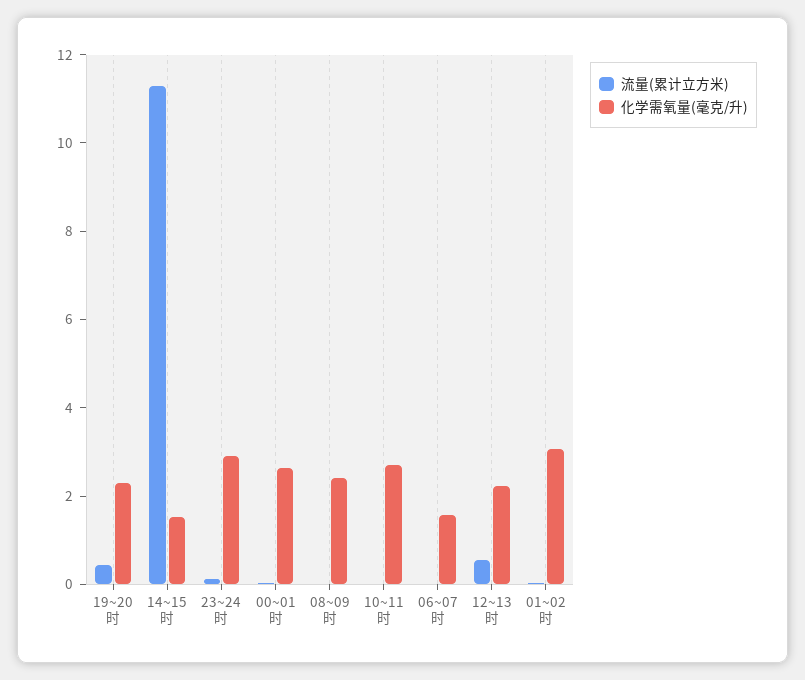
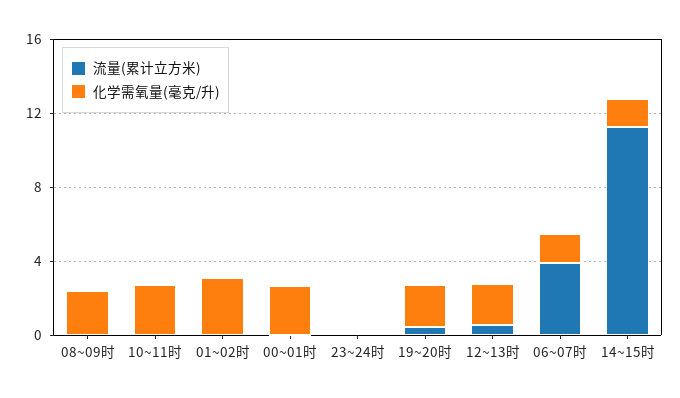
化学需氧量(毫克/升), 23~24时: 3 -> 0
流量(累计立方米), 06~07时: 0 -> 4

